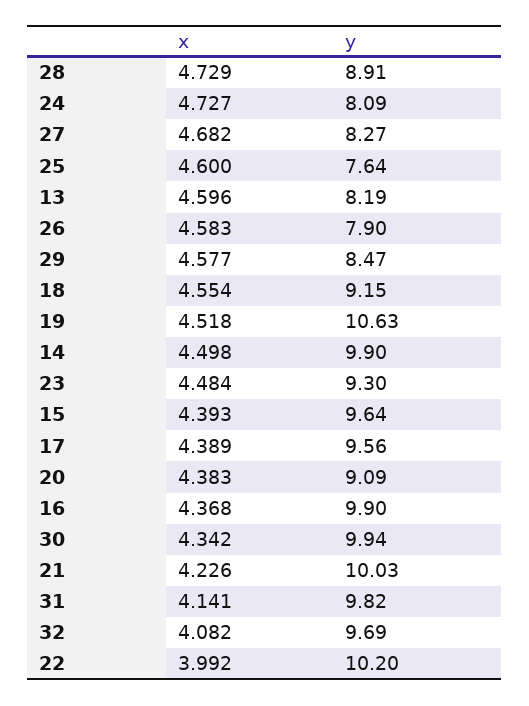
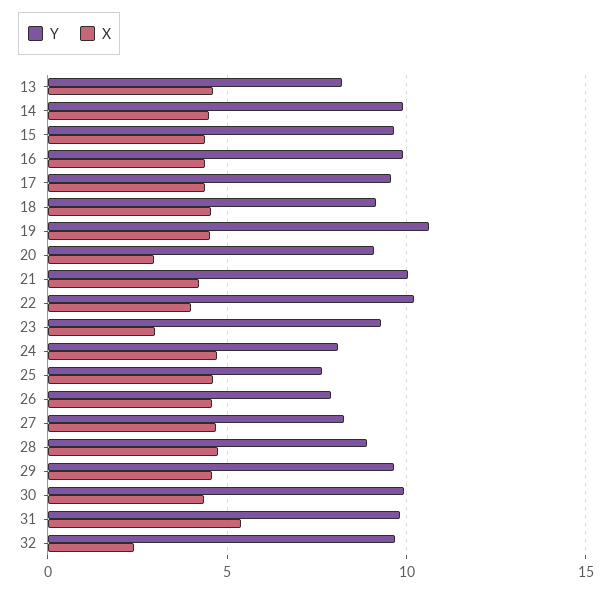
y, 29: 8.47 -> 9.5
x, 23: 4.484 -> 3
x, 20: 4.383 -> 3
x, 31: 4.141 -> 5.5
x, 32: 4.082 -> 2.5

